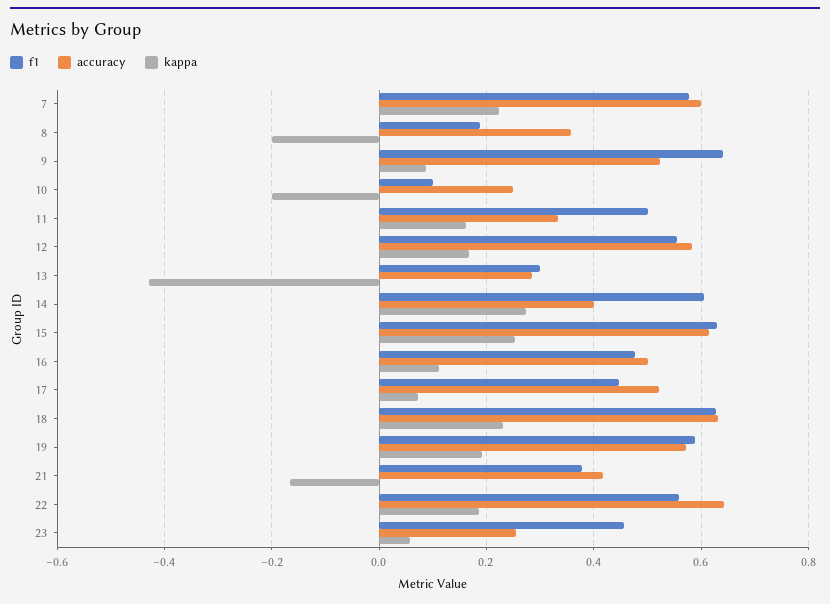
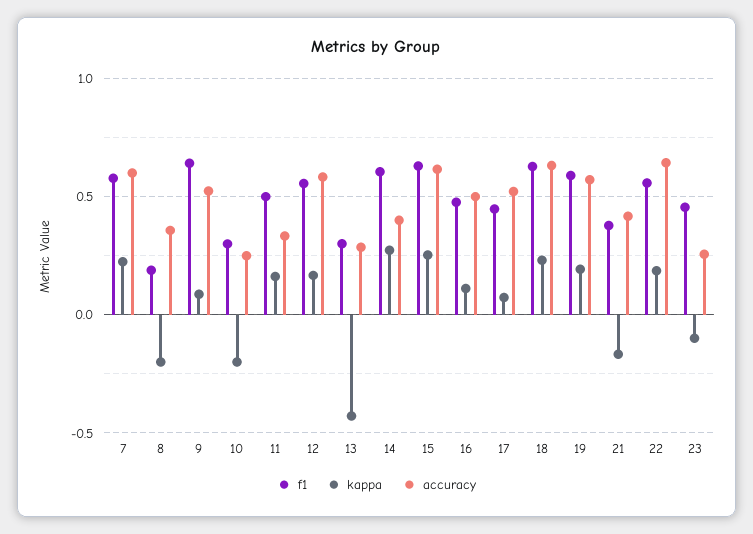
f1, 10: 0.1 -> 0.3
kappa, 23: 0.06 -> -0.1

